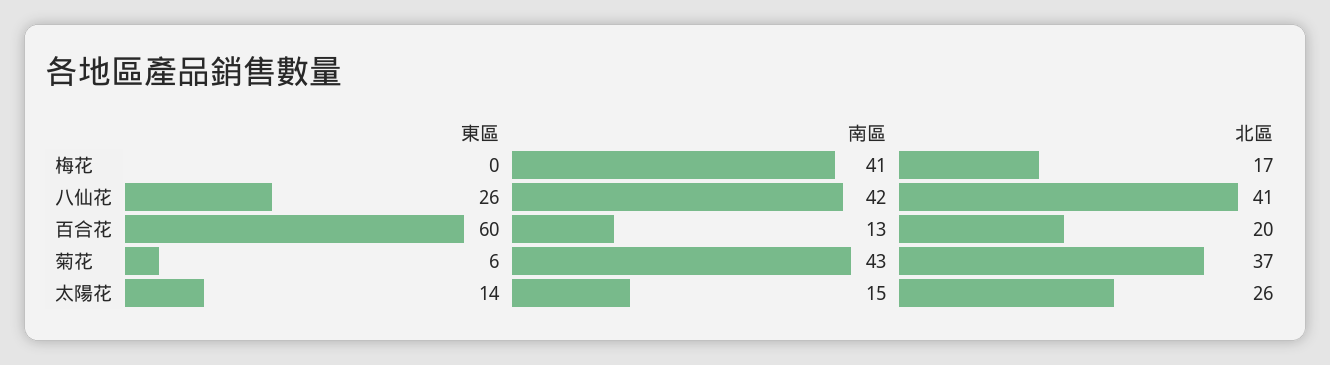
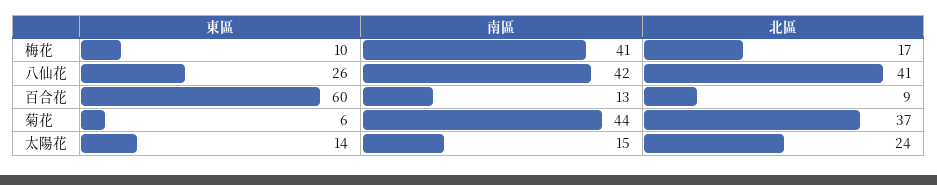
東區, 梅花: 0 -> 10
北區, 百合花: 20 -> 9
南區, 菊花: 43 -> 44
北區, 太陽花: 26 -> 24

